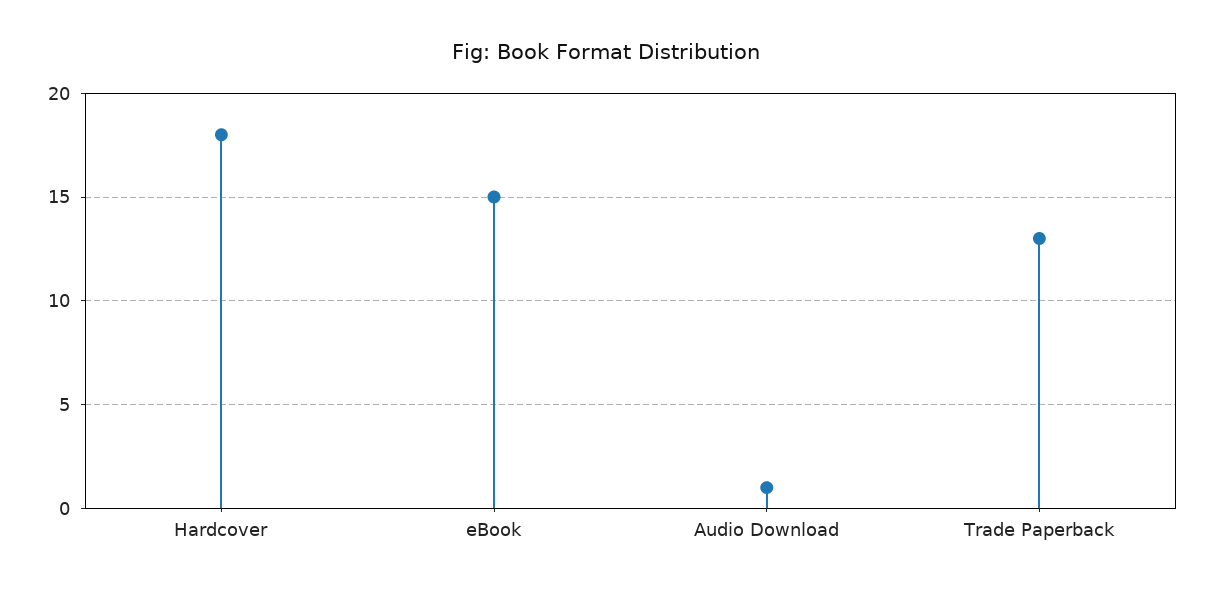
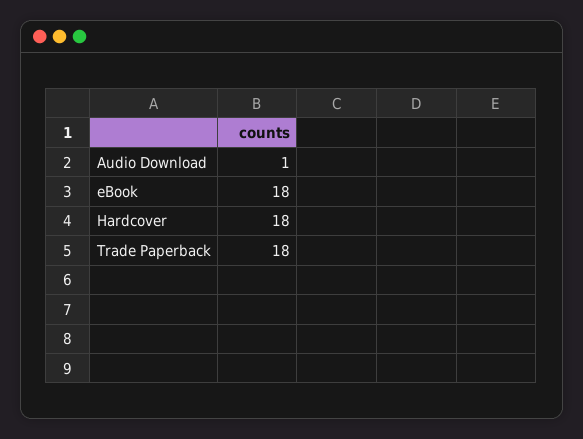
eBook: 15 -> 18
Trade Paperback: 13 -> 18

